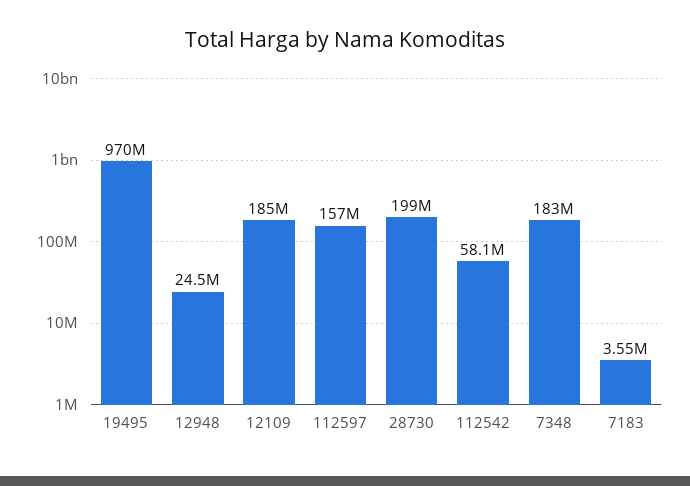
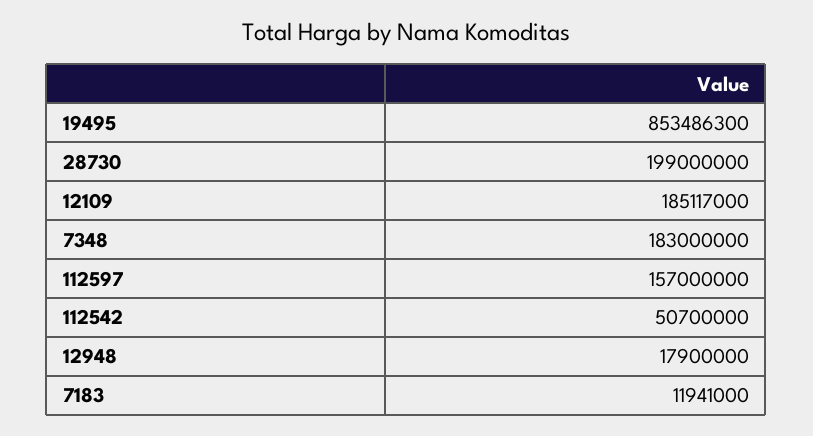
19495: 970000000 -> 853486300
12948: 24500000 -> 17900000
112542: 58100000 -> 50700000
7183: 3550000 -> 11941000

